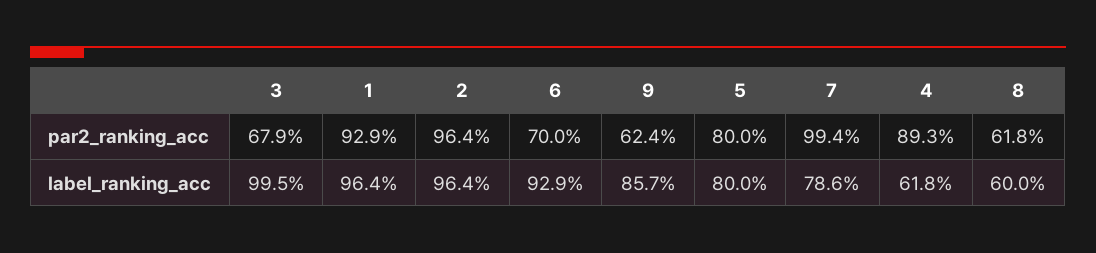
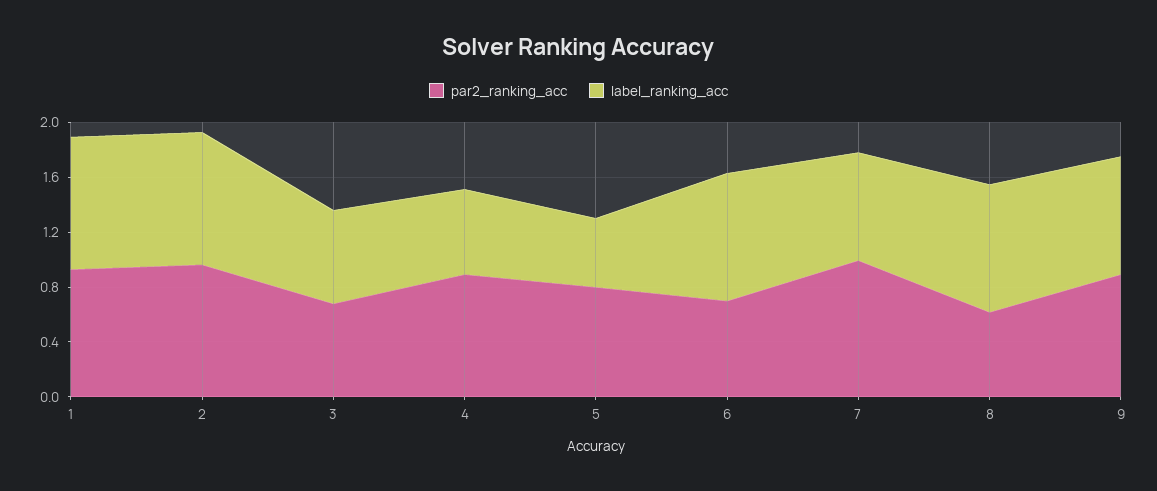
par2_ranking_acc, 9: 0.624 -> 0.9
label_ranking_acc, 3: 0.995 -> 0.7
label_ranking_acc, 5: 0.8 -> 0.5
label_ranking_acc, 8: 0.6 -> 0.9

